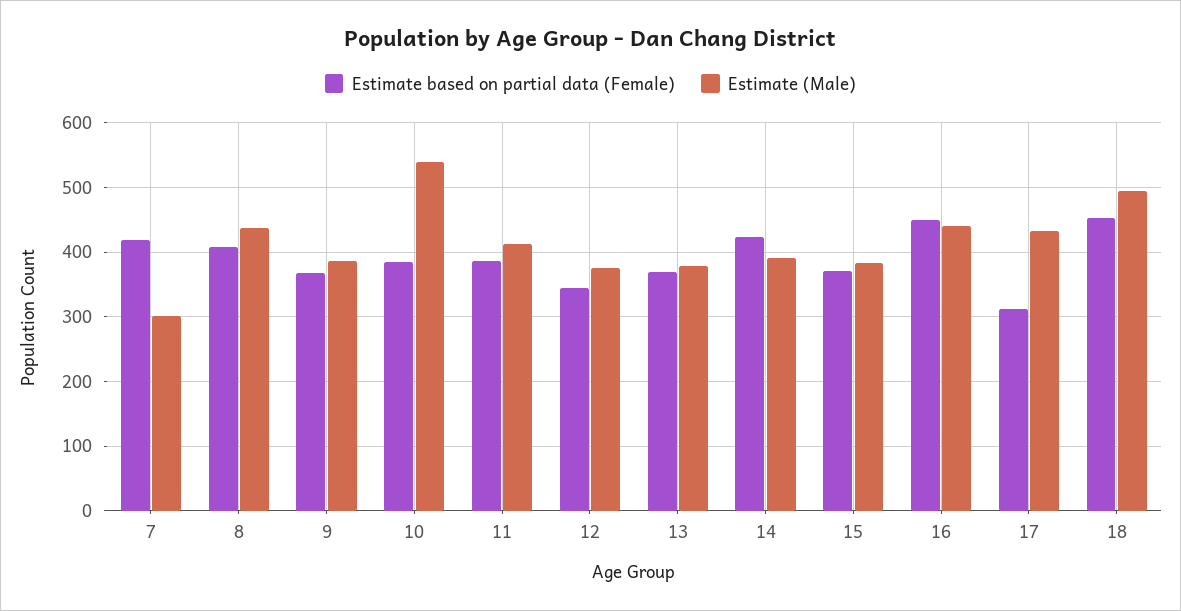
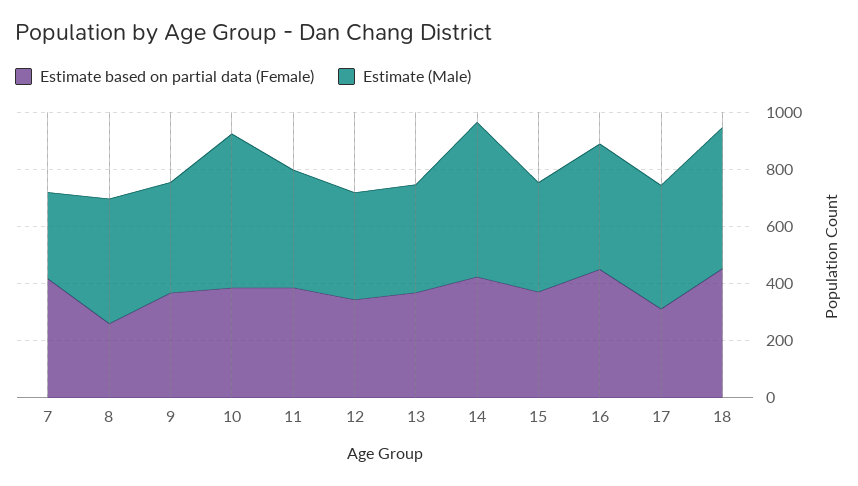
Estimate based on partial data (Female), 8: 410 -> 250
Estimate (Male), 14: 390 -> 550

